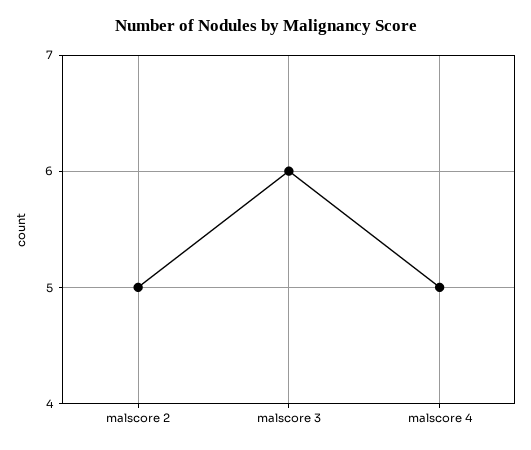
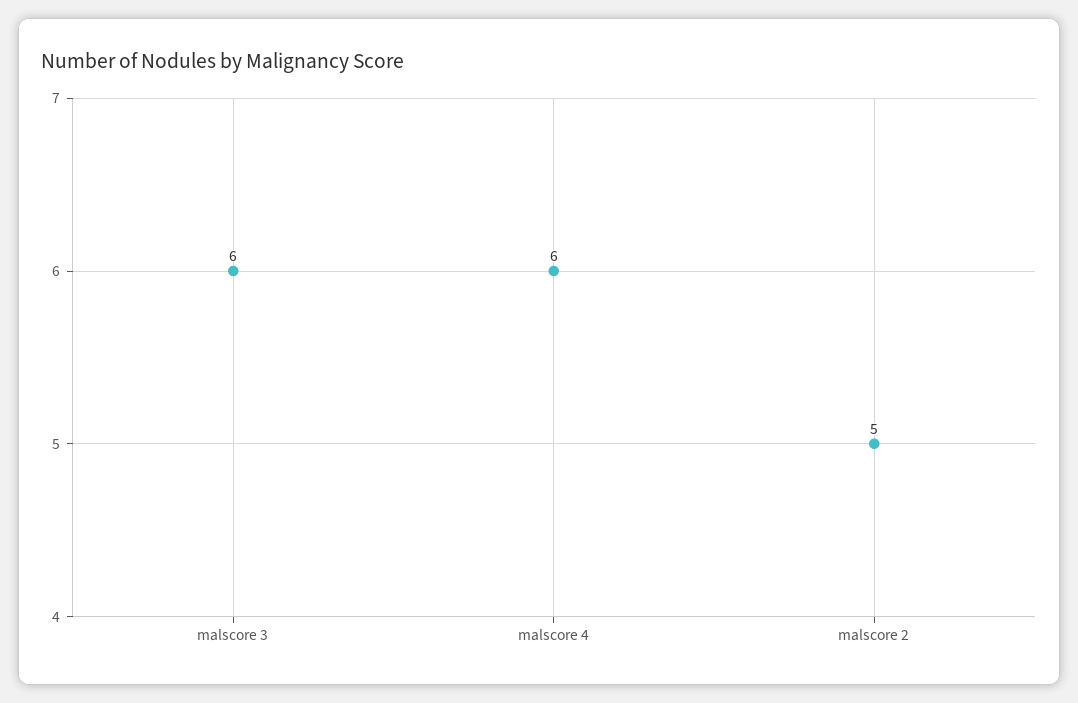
malscore 4: 5 -> 6

